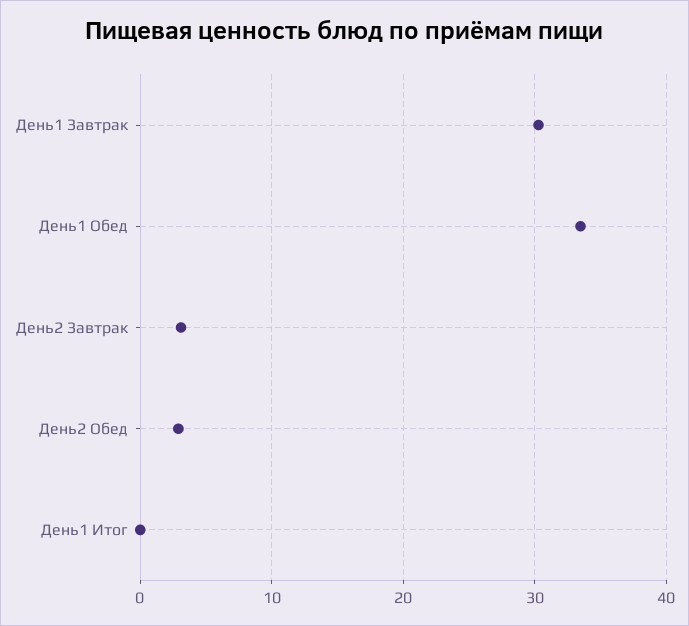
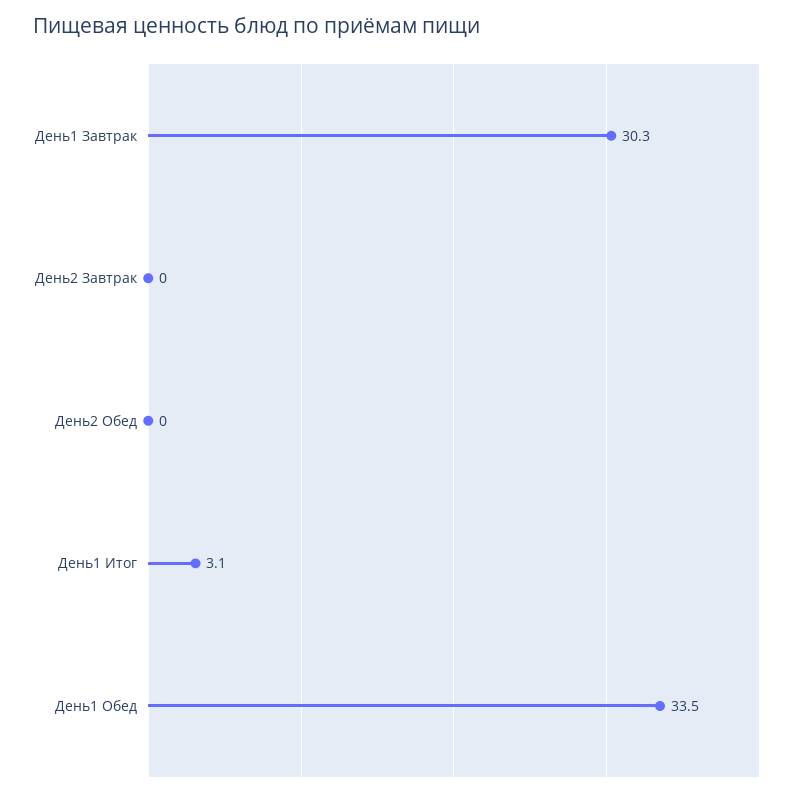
День2 Завтрак: 3 -> 0
День2 Обед: 3 -> 0
День1 Итог: 0 -> 3.1

